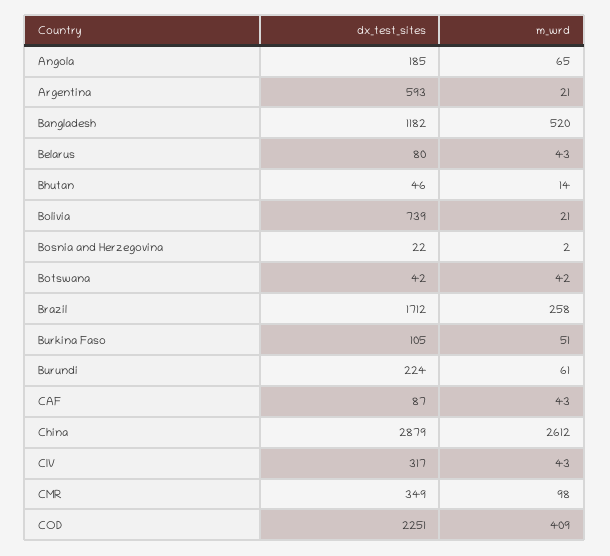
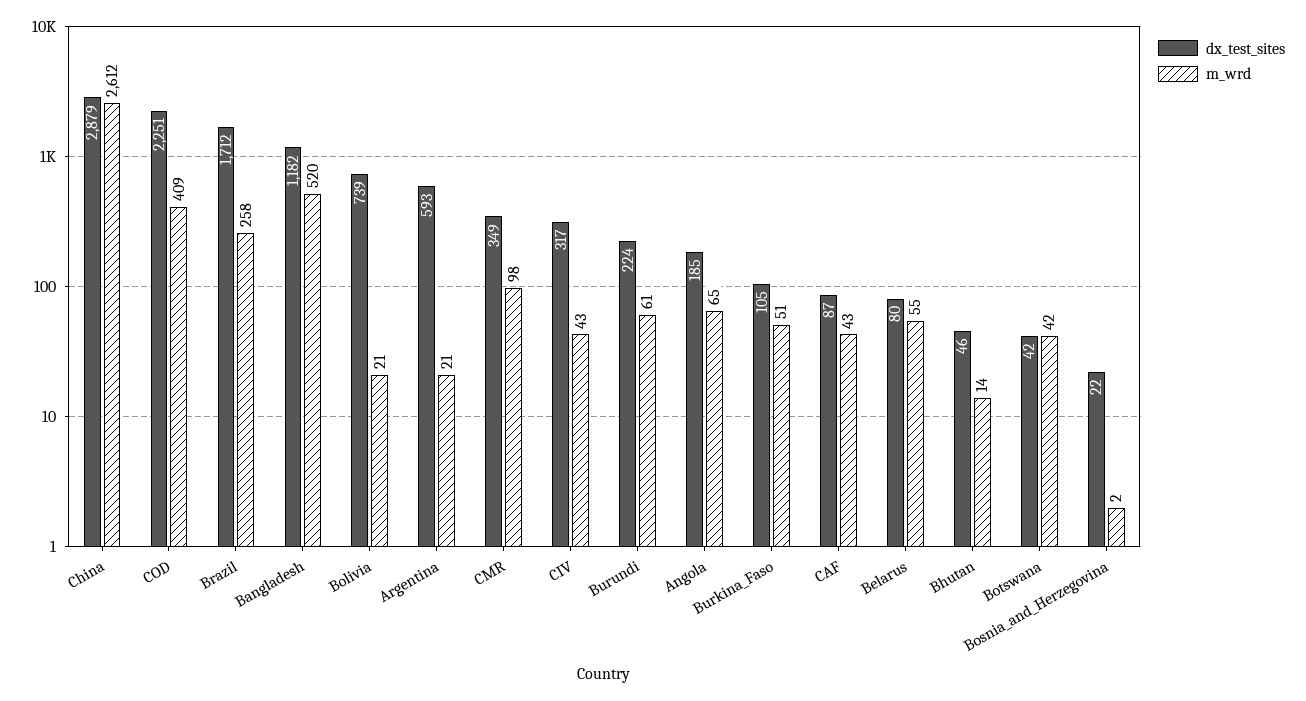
m_wrd, Belarus: 43 -> 55

